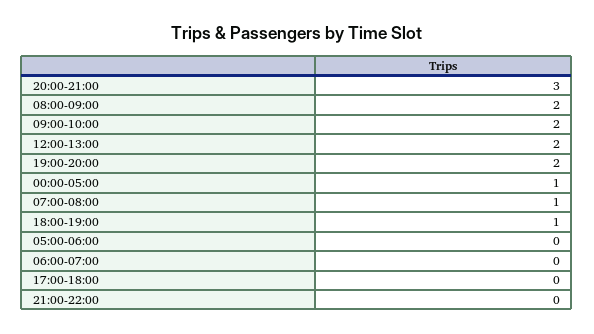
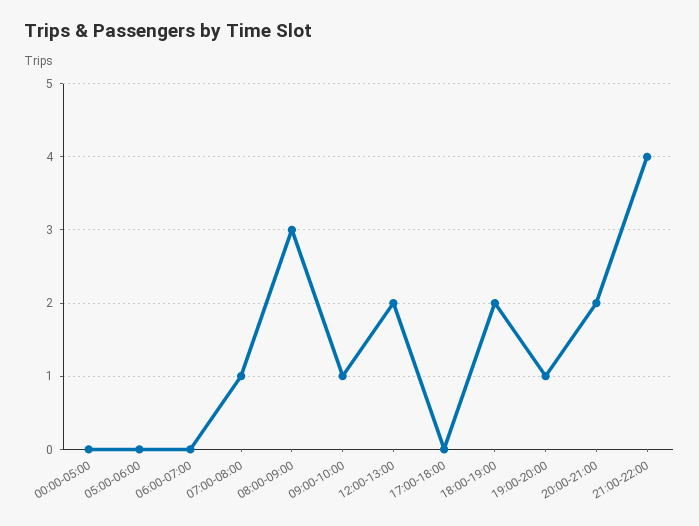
20:00-21:00: 3 -> 2
08:00-09:00: 2 -> 3
09:00-10:00: 2 -> 1
19:00-20:00: 2 -> 1
00:00-05:00: 1 -> 0
18:00-19:00: 1 -> 2
21:00-22:00: 0 -> 4

